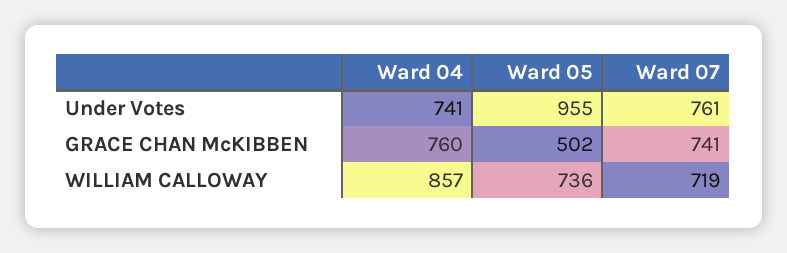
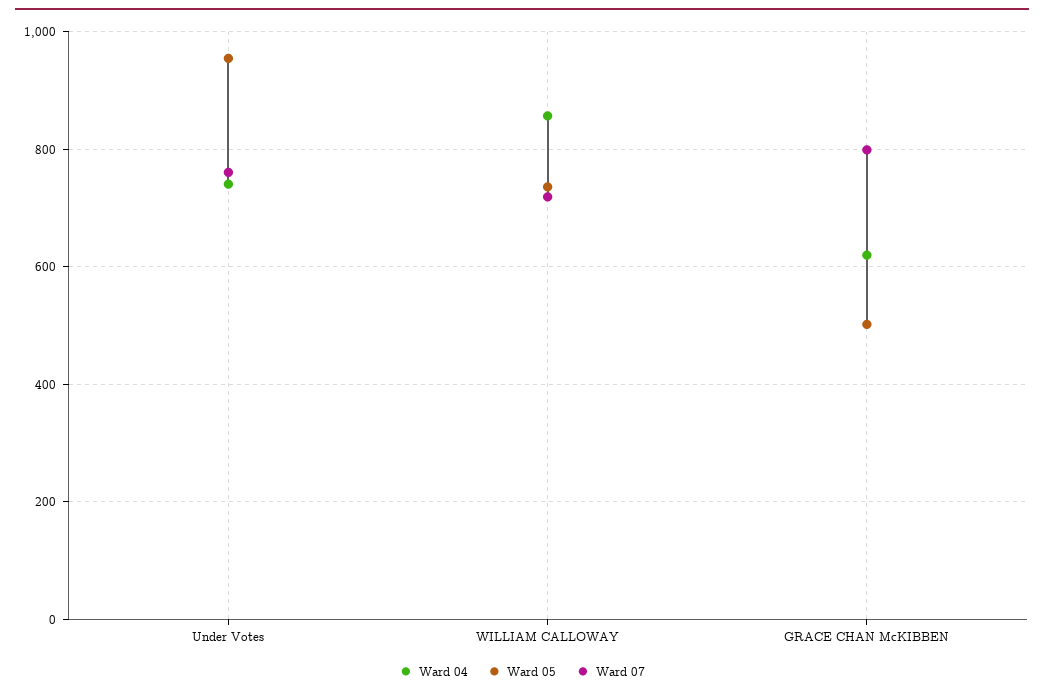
Ward 04, GRACE CHAN McKIBBEN: 760 -> 620
Ward 07, GRACE CHAN McKIBBEN: 741 -> 800

